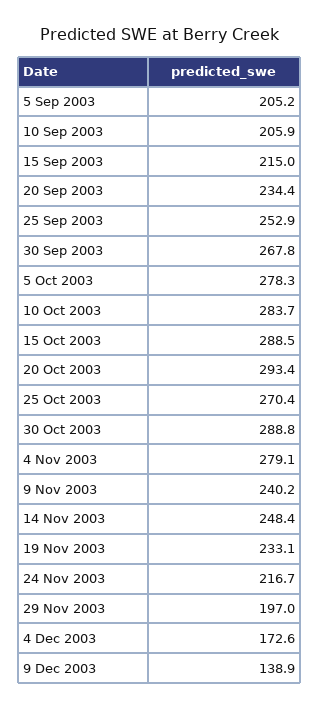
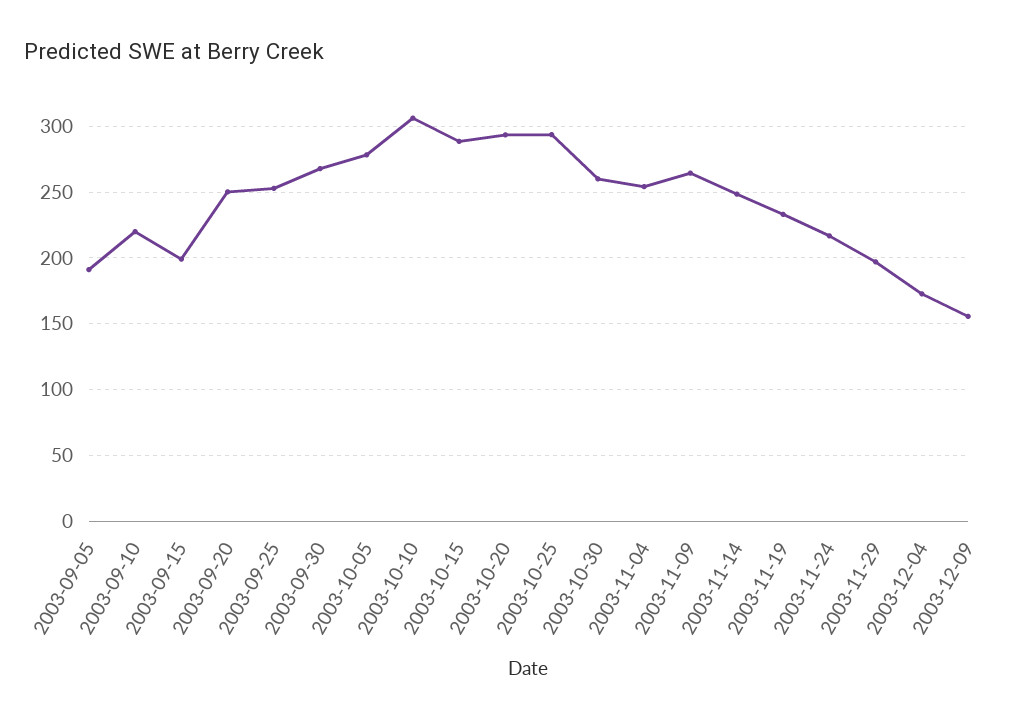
5 Sep 2003: 205.2 -> 190
10 Sep 2003: 205.9 -> 220
15 Sep 2003: 215 -> 200
20 Sep 2003: 234.4 -> 250
10 Oct 2003: 283.7 -> 305
25 Oct 2003: 270.4 -> 295
30 Oct 2003: 288.8 -> 260
4 Nov 2003: 279.1 -> 255
9 Nov 2003: 240.2 -> 265
9 Dec 2003: 138.9 -> 155

